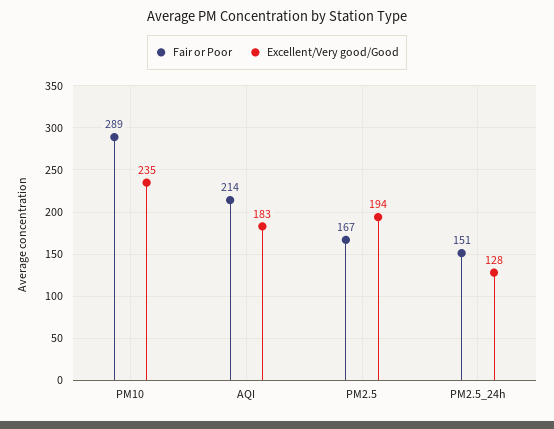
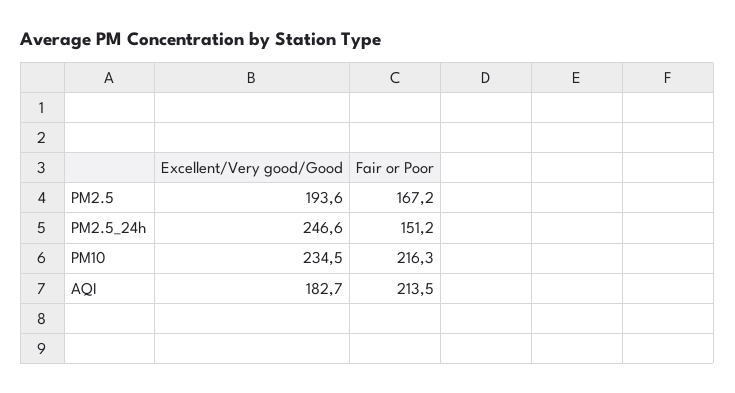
Fair or Poor, PM10: 289 -> 216.3
Excellent/Very good/Good, PM2.5_24h: 128 -> 246.6

